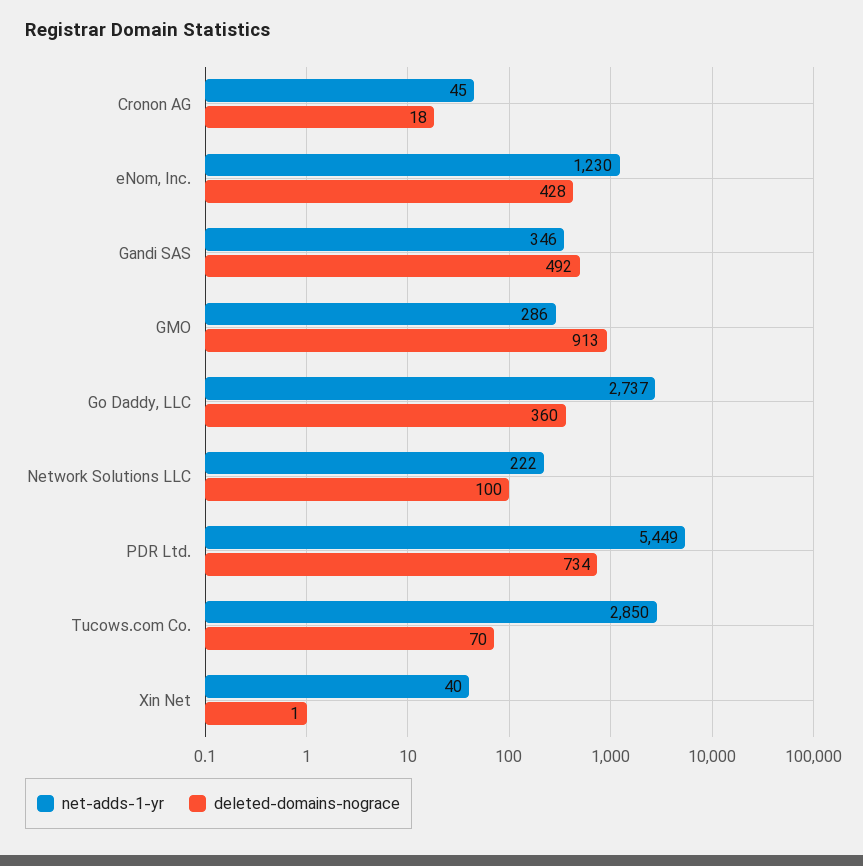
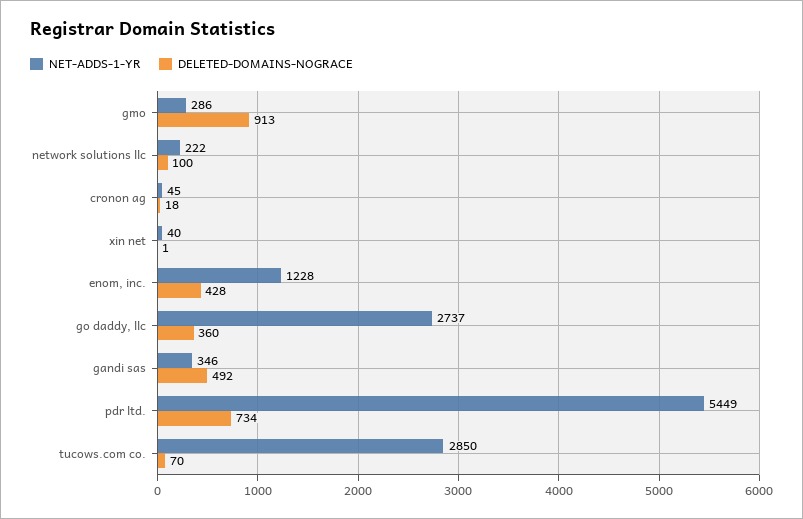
net-adds-1-yr, eNom, Inc.: 1230 -> 1228

